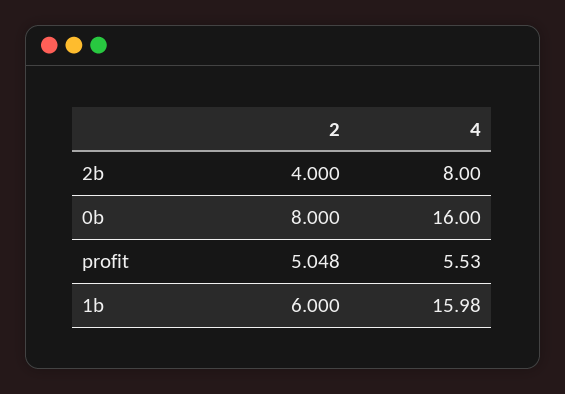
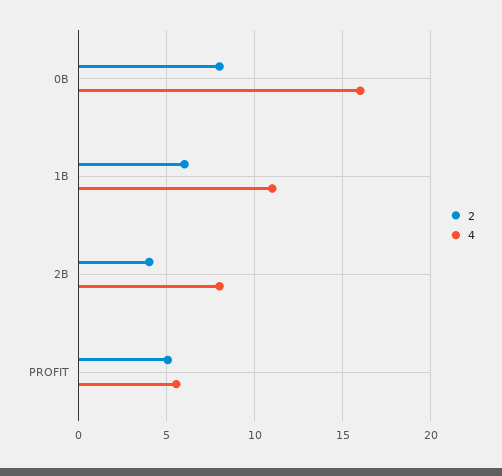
4, 1b: 15.98 -> 11

